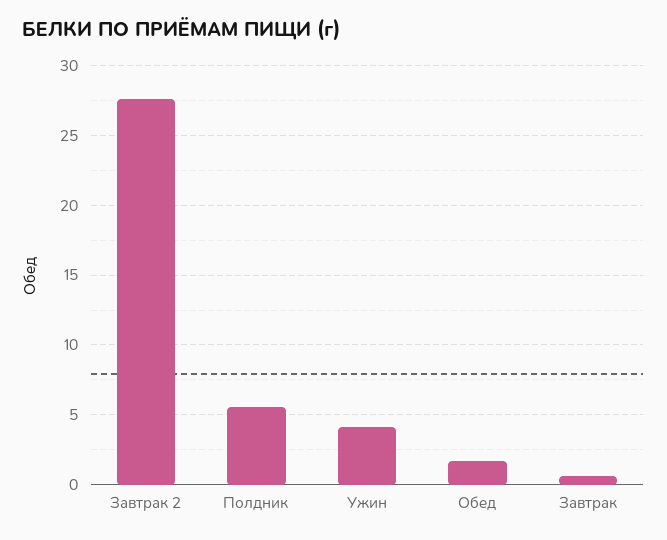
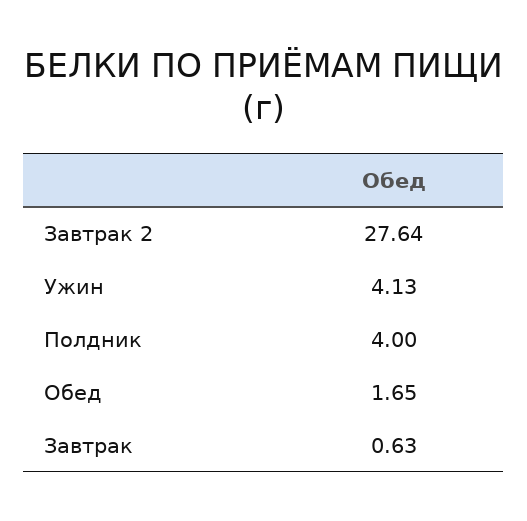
Полдник: 5.5 -> 4

